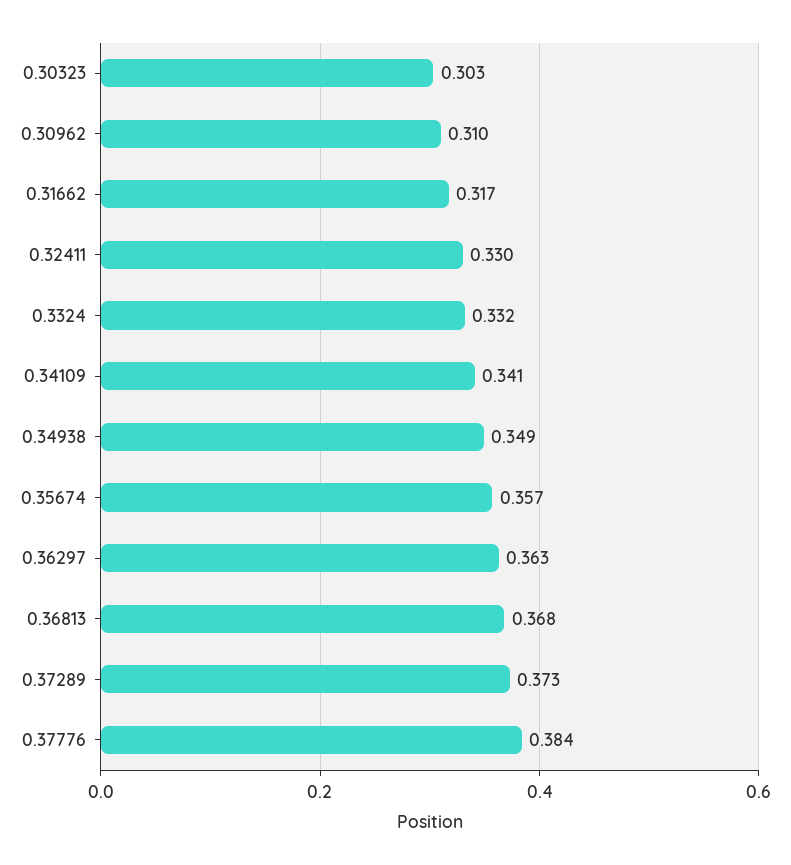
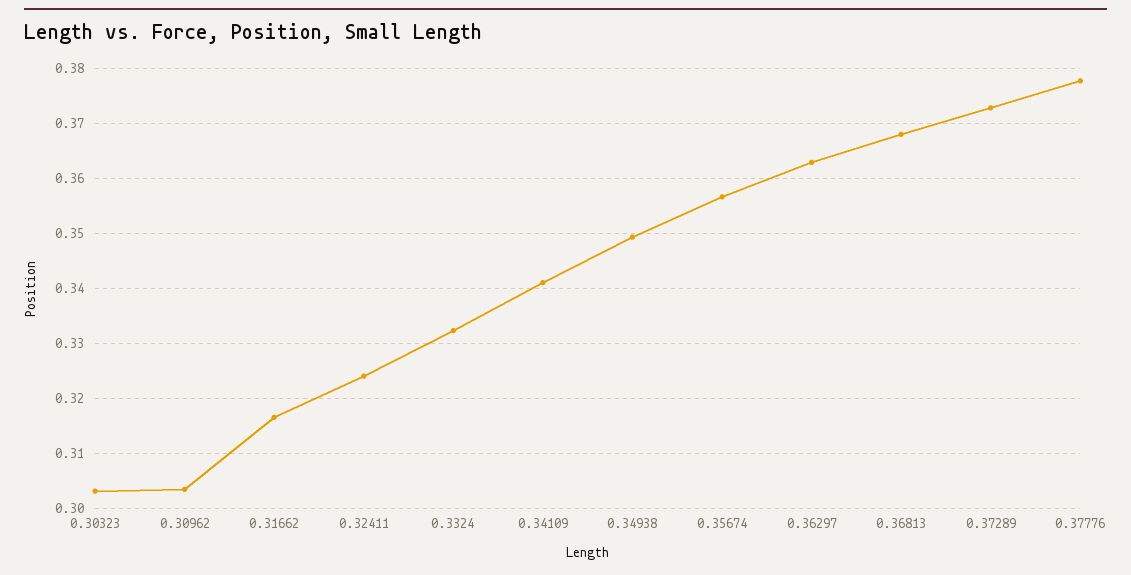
0.30962: 0.31 -> 0.304
0.32411: 0.33 -> 0.324
0.37776: 0.384 -> 0.378

